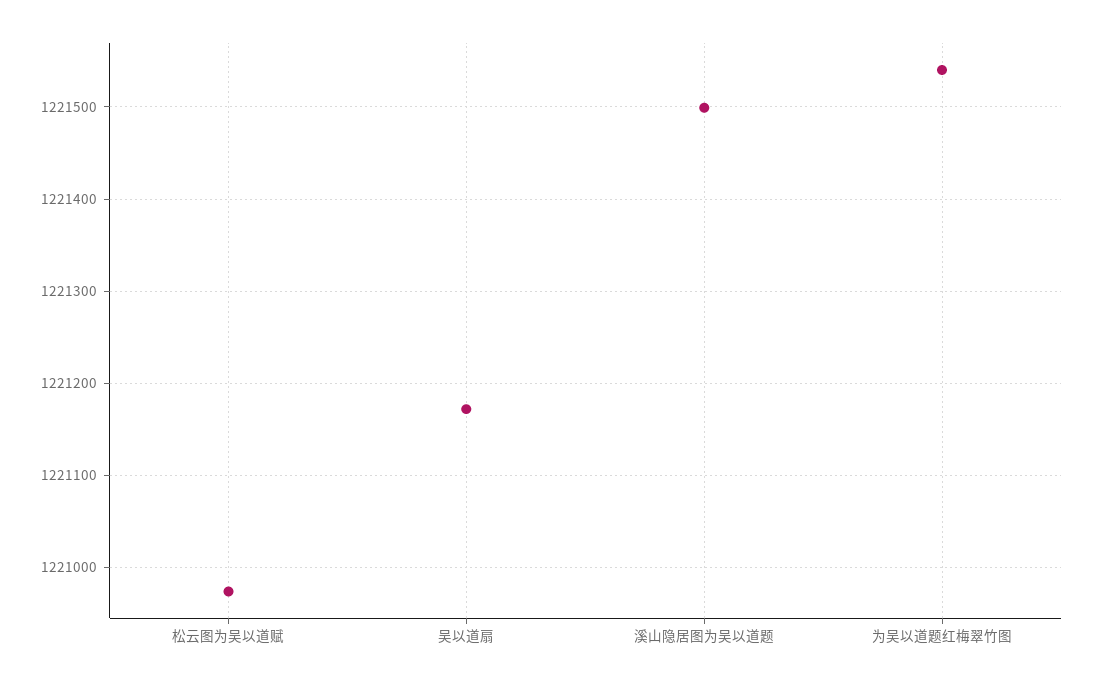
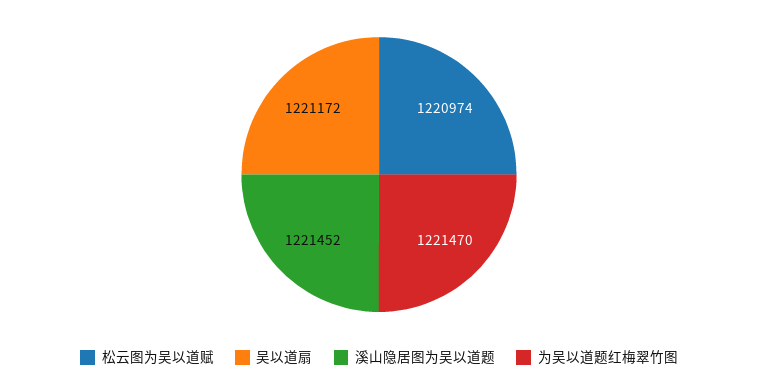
溪山隐居图为吴以道题: 1221500 -> 1221452
为吴以道题红梅翠竹图: 1221540 -> 1221470

